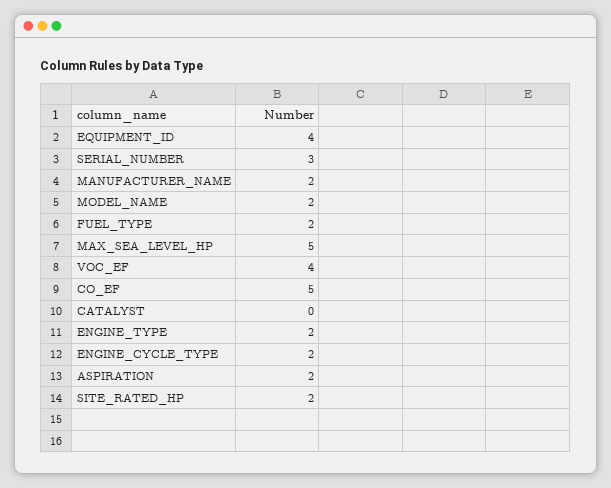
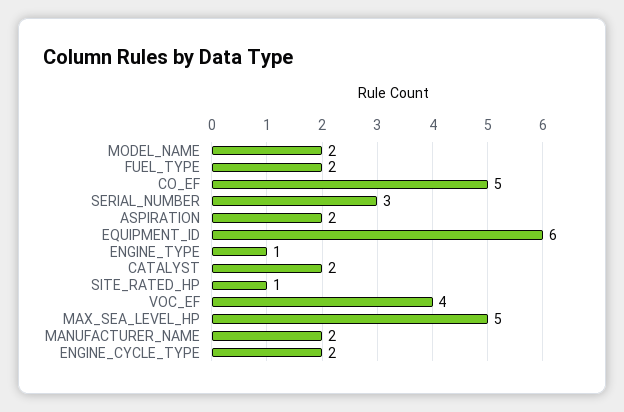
EQUIPMENT_ID: 4 -> 6
CATALYST: 0 -> 2
ENGINE_TYPE: 2 -> 1
SITE_RATED_HP: 2 -> 1

